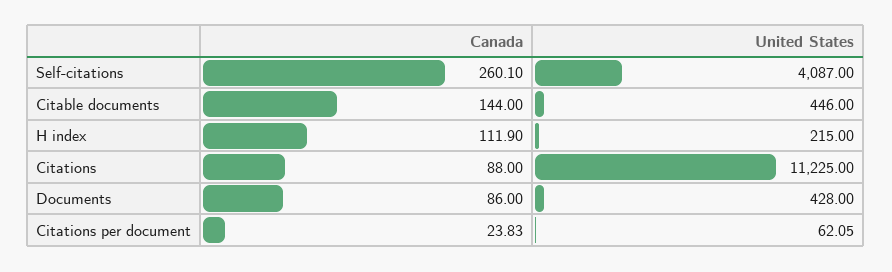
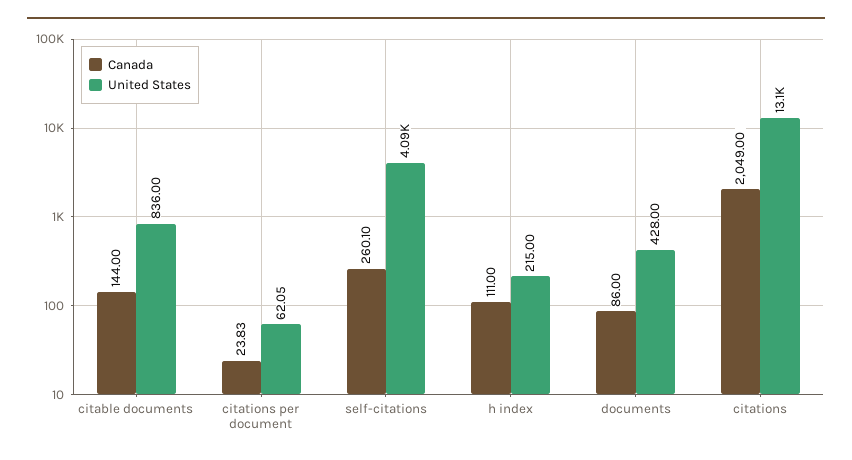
United States, Citable documents: 446 -> 836
Canada, H index: 111.9 -> 111
Canada, Citations: 88 -> 2049
United States, Citations: 11225 -> 13100

